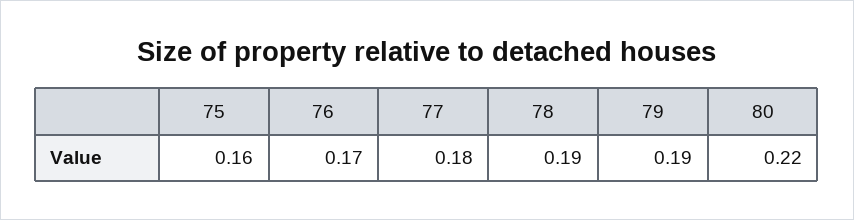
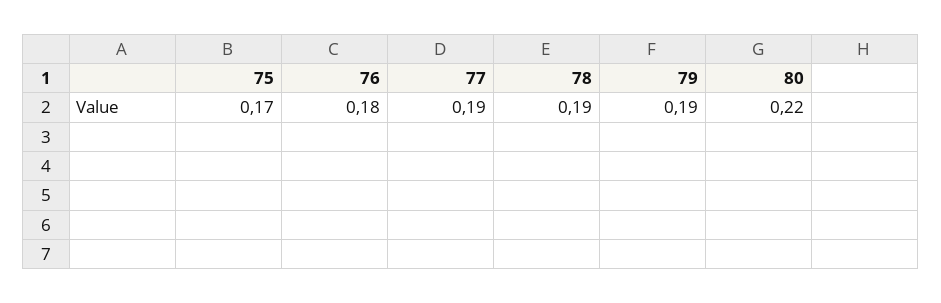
75: 0.16 -> 0.17
76: 0.17 -> 0.18
77: 0.18 -> 0.19

